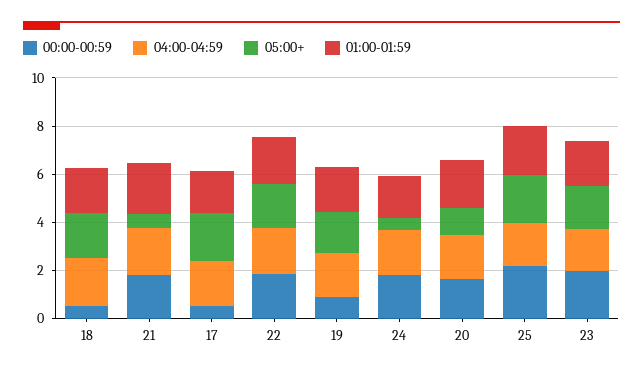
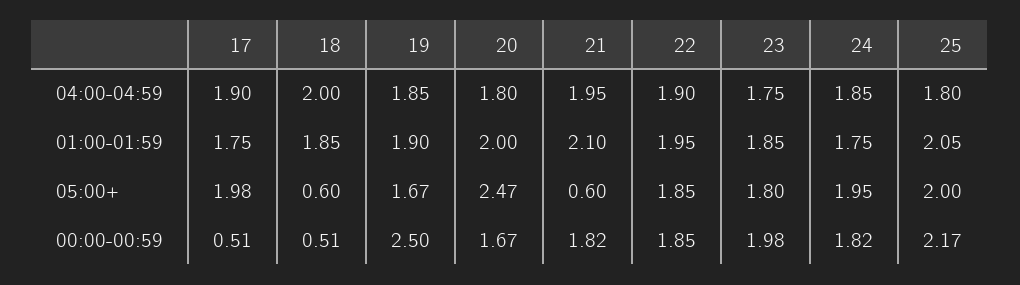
05:00+, 18: 2 -> 0.6
00:00-00:59, 19: 1 -> 2.5
05:00+, 24: 0.5 -> 1.95
05:00+, 20: 1 -> 2.47

